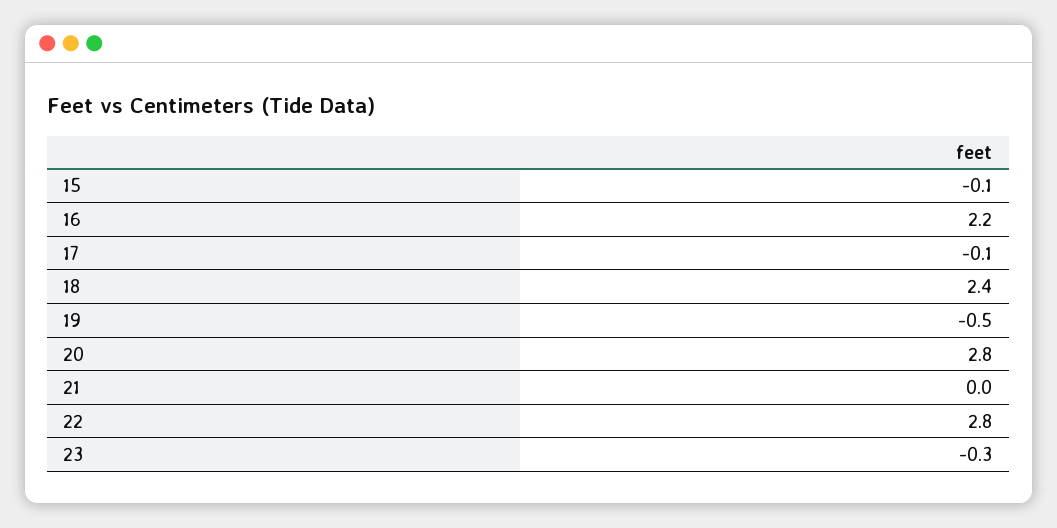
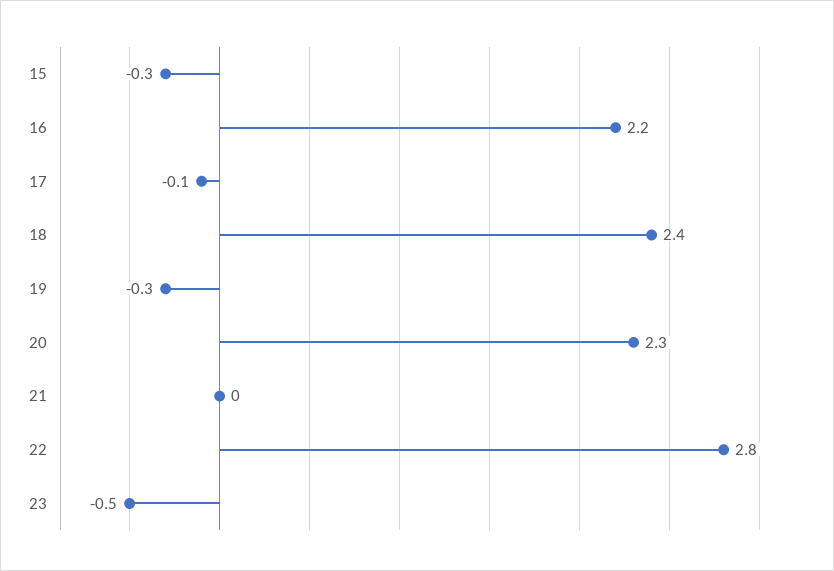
15: -0.1 -> -0.3
19: -0.5 -> -0.3
20: 2.8 -> 2.3
23: -0.3 -> -0.5

